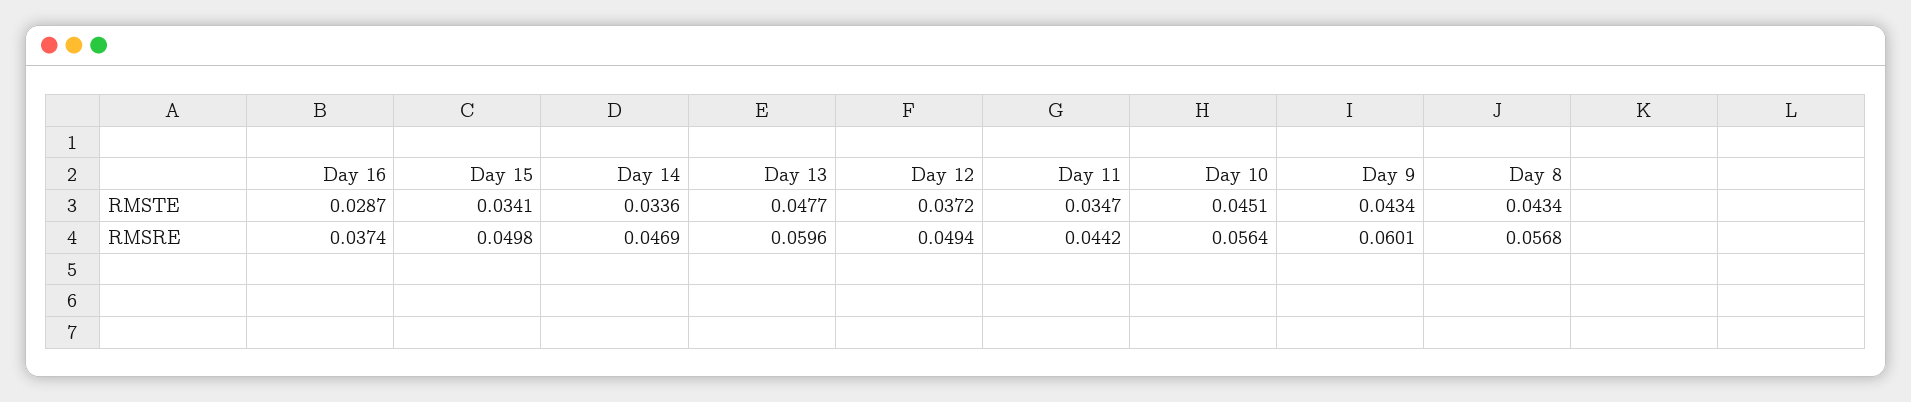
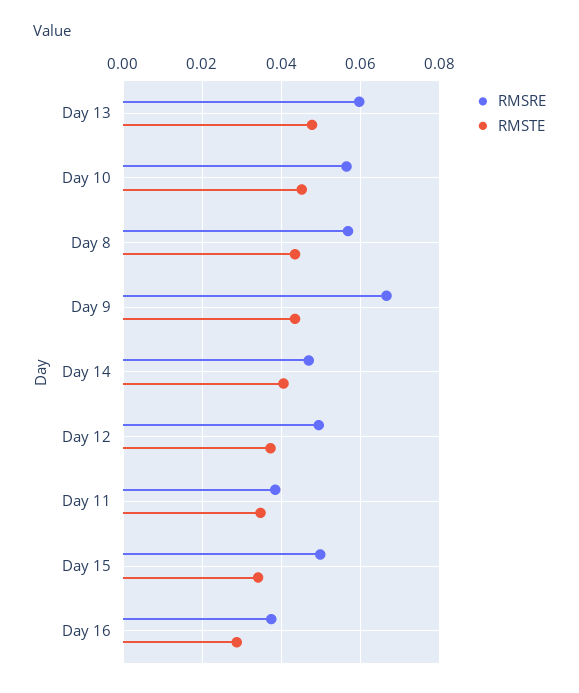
RMSTE, Day 14: 0.0336 -> 0.04
RMSRE, Day 11: 0.0442 -> 0.038
RMSRE, Day 9: 0.0601 -> 0.066

